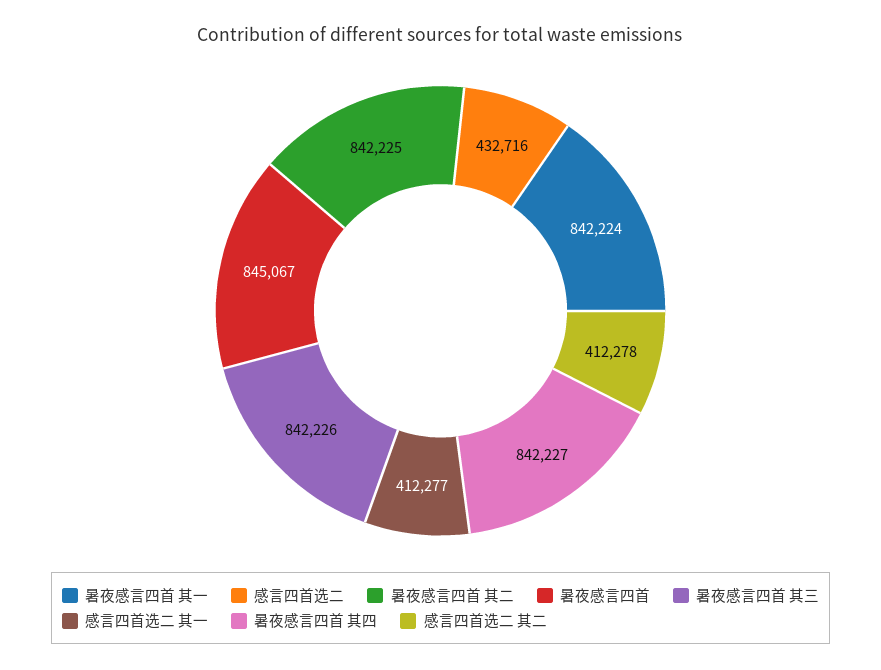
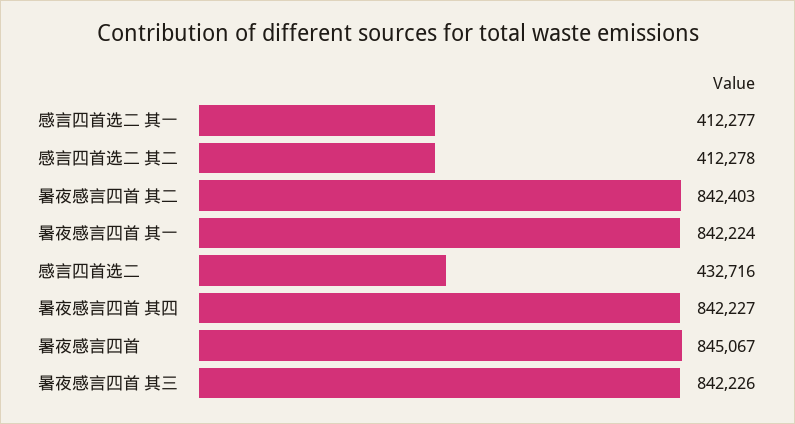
暑夜感言四首 其二: 842225 -> 842403

